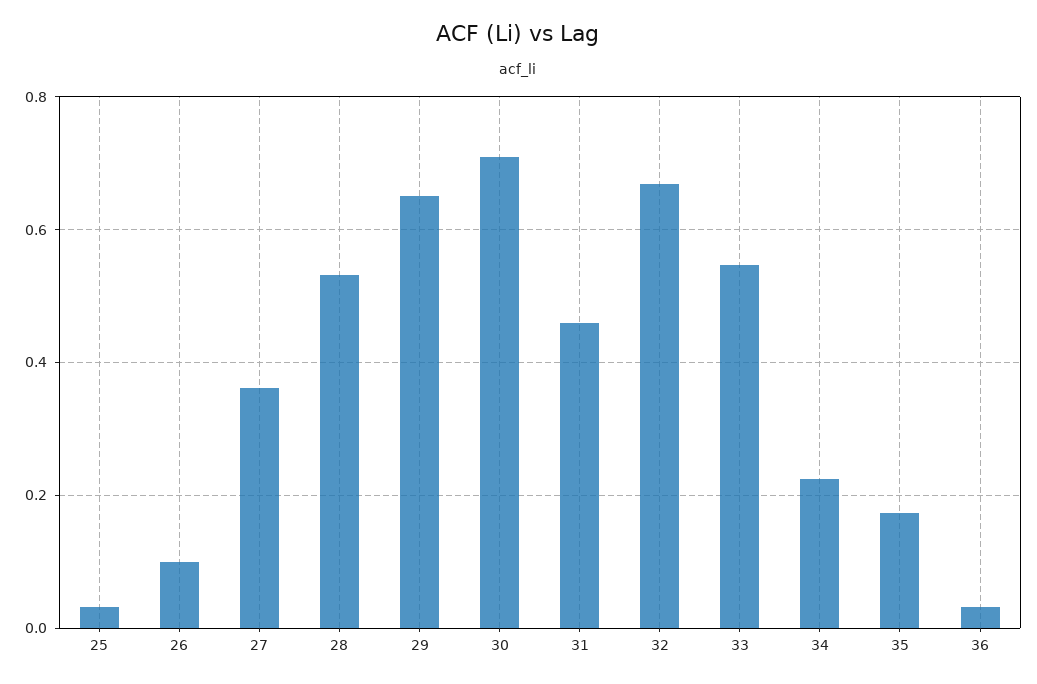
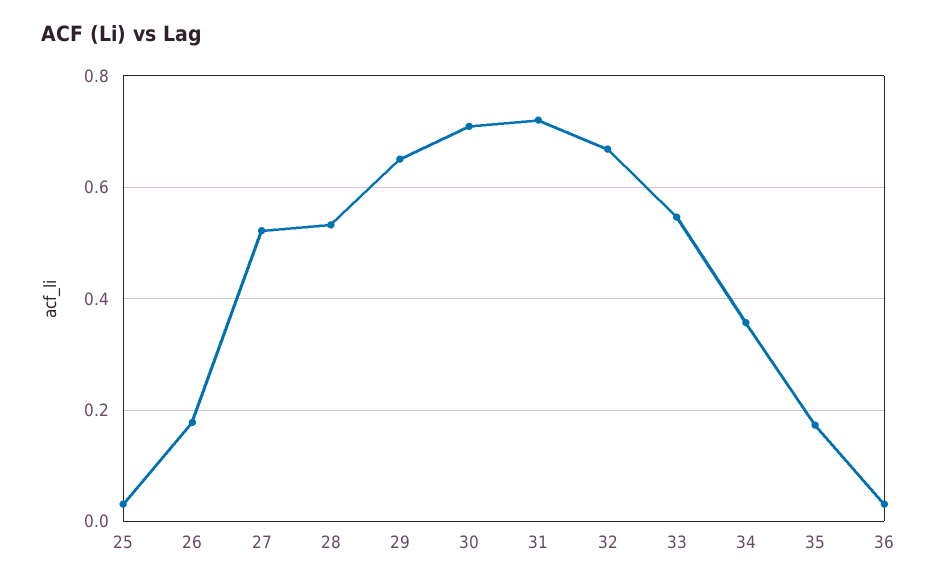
26: 0.1 -> 0.18
27: 0.36 -> 0.52
31: 0.46 -> 0.72
34: 0.22 -> 0.36

